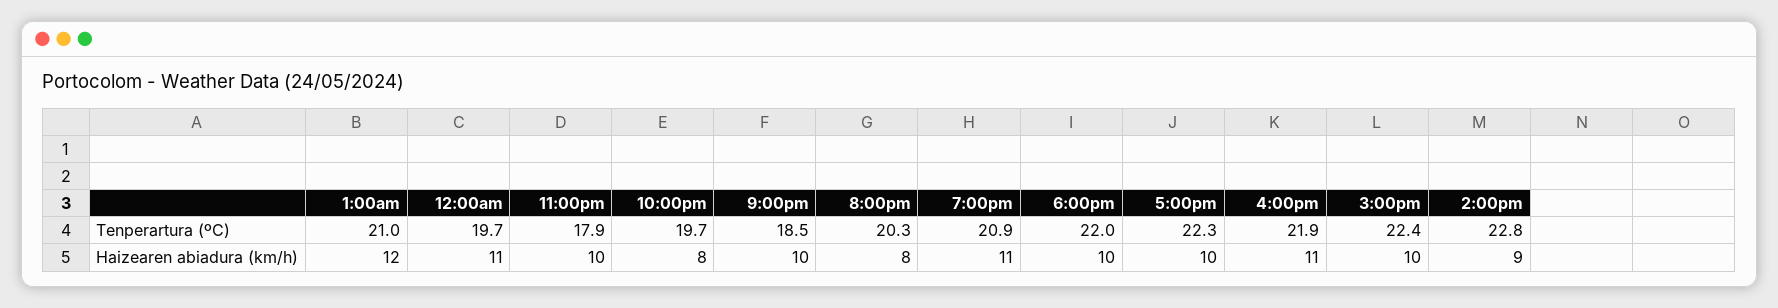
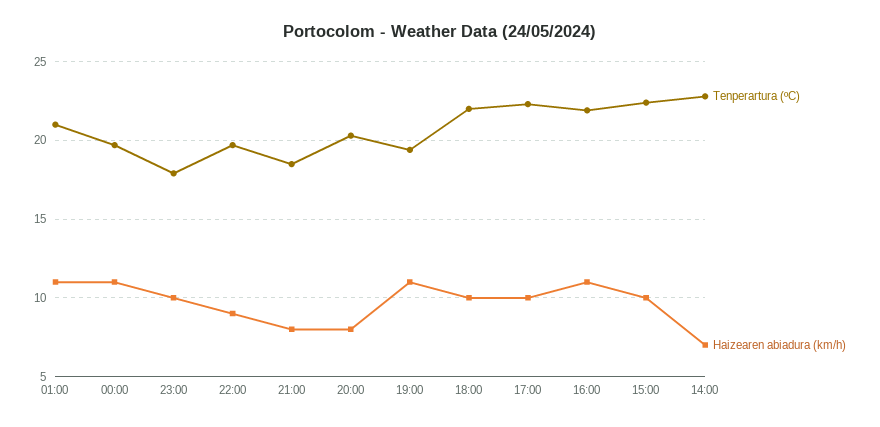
Tenperartura (ºC), 7:00pm: 20.9 -> 19.5
Haizearen abiadura (km/h), 1:00am: 12 -> 11
Haizearen abiadura (km/h), 10:00pm: 8 -> 9
Haizearen abiadura (km/h), 9:00pm: 10 -> 8
Haizearen abiadura (km/h), 2:00pm: 9 -> 7

